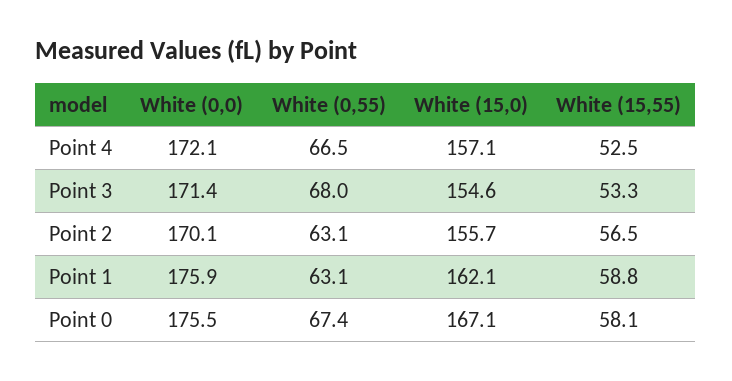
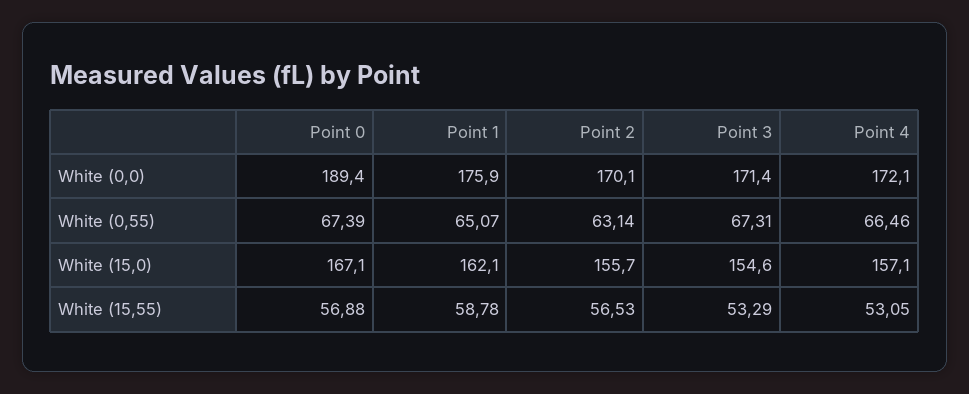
White (15,55), Point 4: 52.5 -> 53.05
White (0,55), Point 3: 68 -> 67.31
White (0,55), Point 1: 63.1 -> 65.07
White (0,0), Point 0: 175.5 -> 189.4
White (15,55), Point 0: 58.1 -> 56.88

